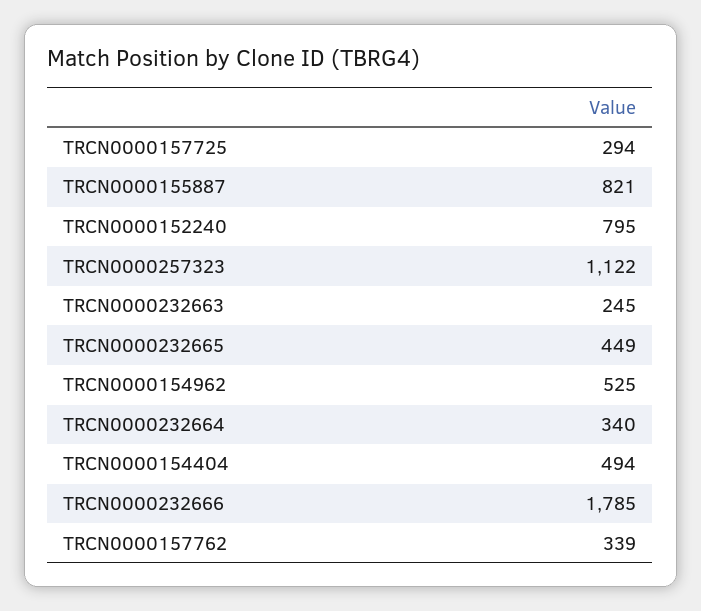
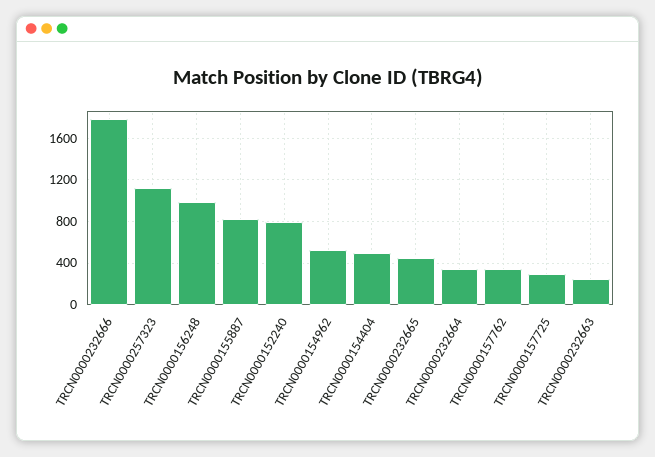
TRCN0000156248: none -> 1000

